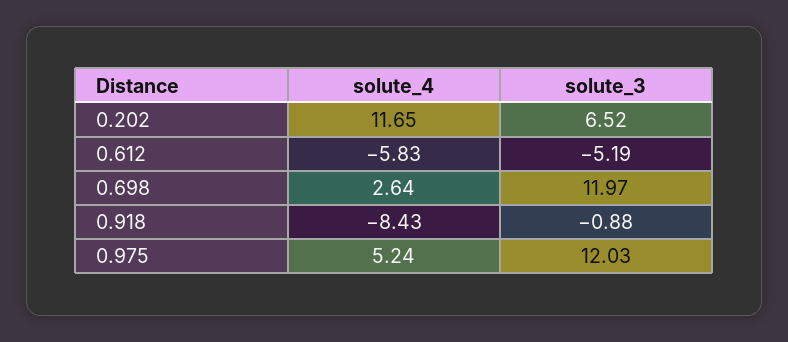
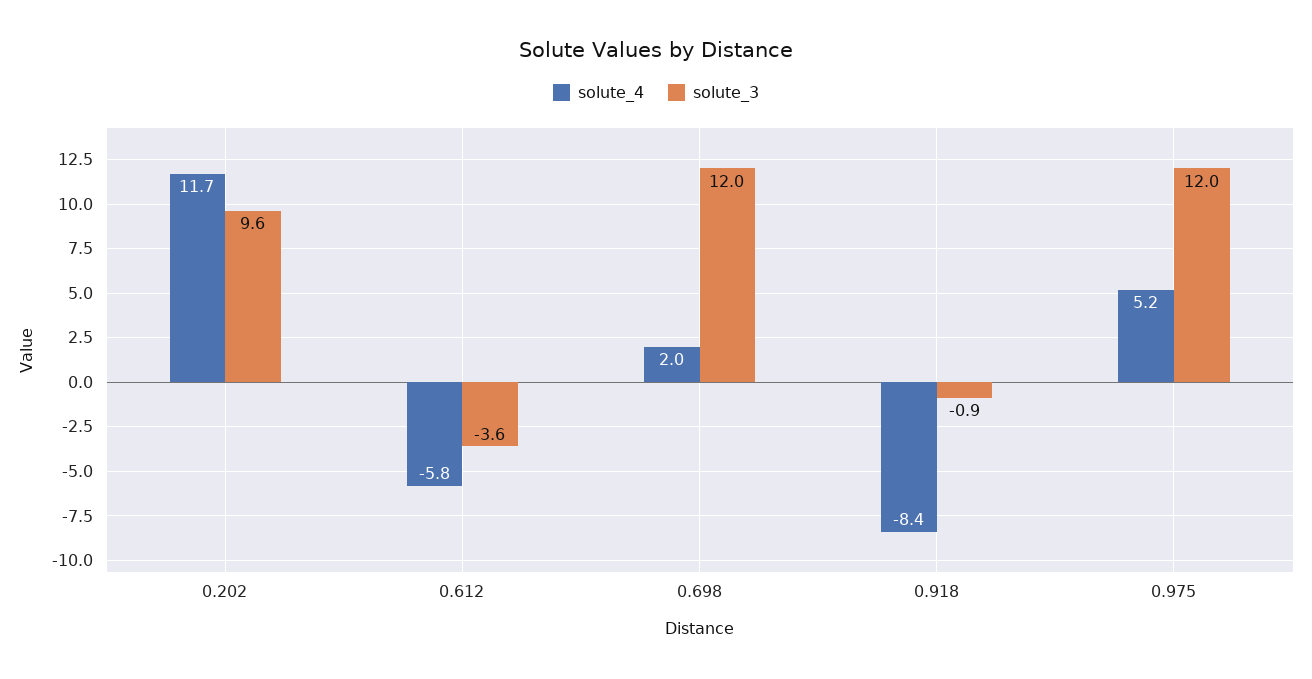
solute_3, 0.202: 6.52 -> 9.6
solute_3, 0.612: -5.19 -> -3.6
solute_4, 0.698: 2.64 -> 2

